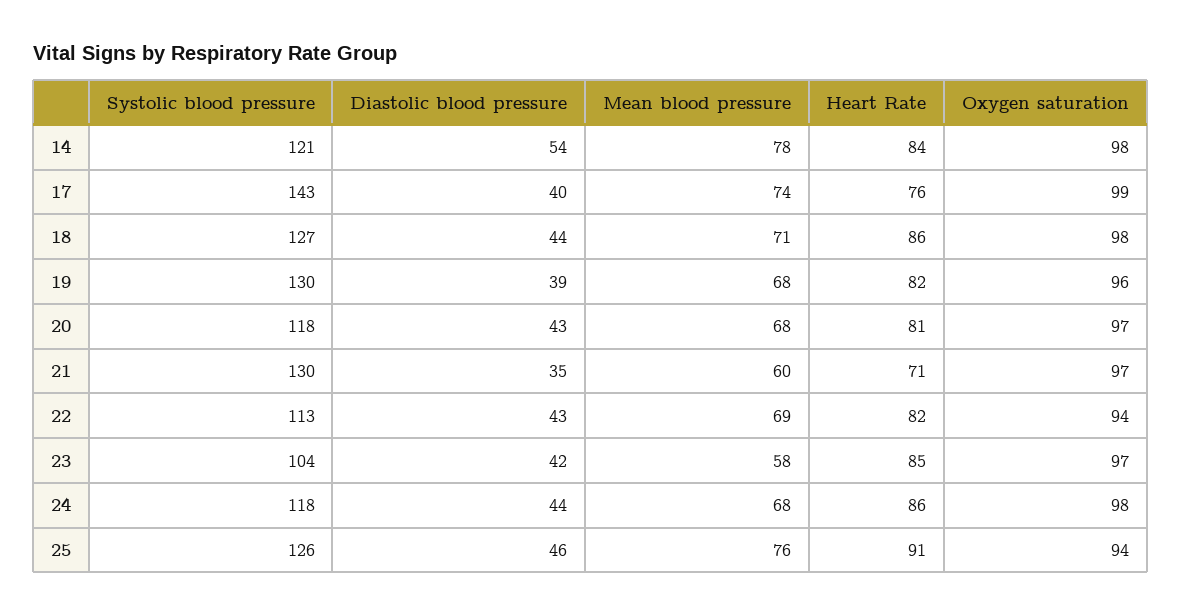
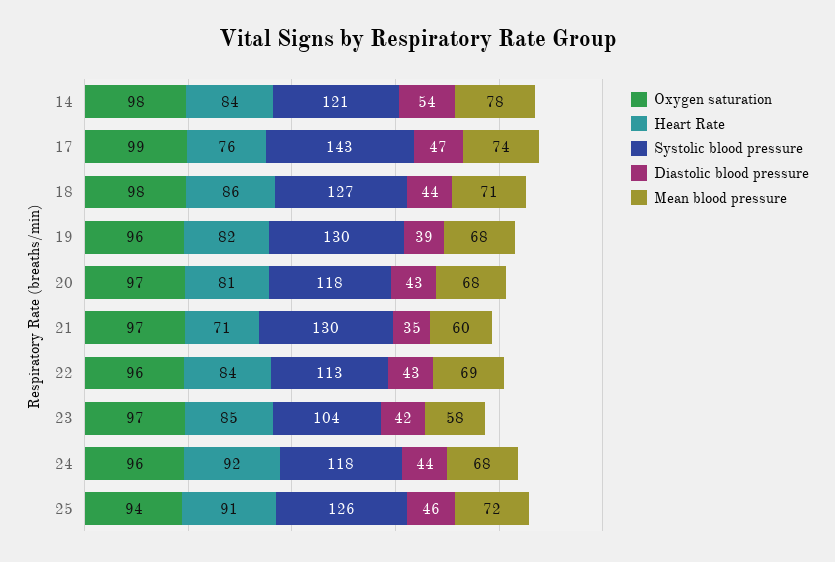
Diastolic blood pressure, 17: 40 -> 47
Heart Rate, 22: 82 -> 84
Oxygen saturation, 22: 94 -> 96
Heart Rate, 24: 86 -> 92
Oxygen saturation, 24: 98 -> 96
Mean blood pressure, 25: 76 -> 72

